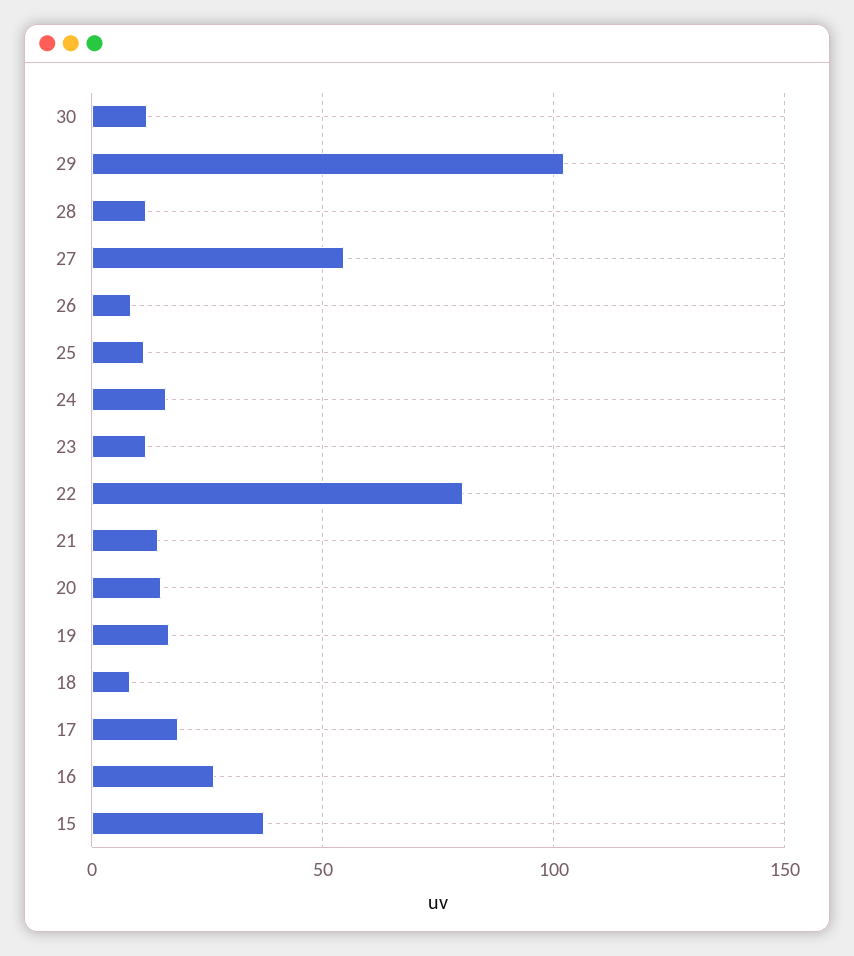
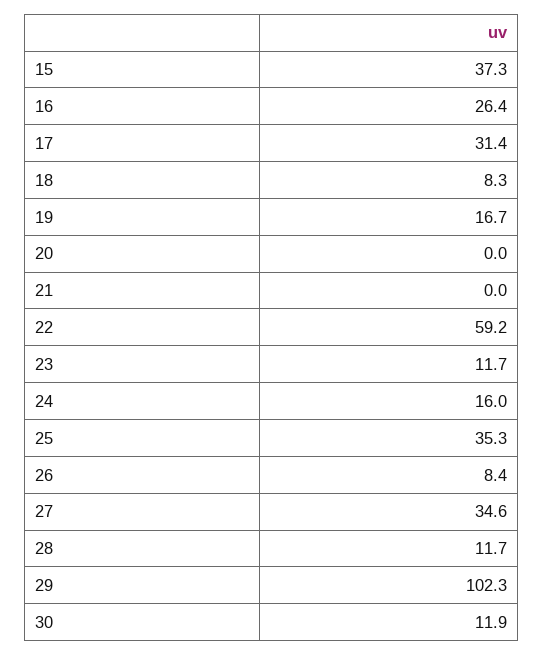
27: 55 -> 34.6
25: 10 -> 35.3
22: 80 -> 59.2
21: 15 -> 0
20: 15 -> 0
17: 20 -> 31.4

